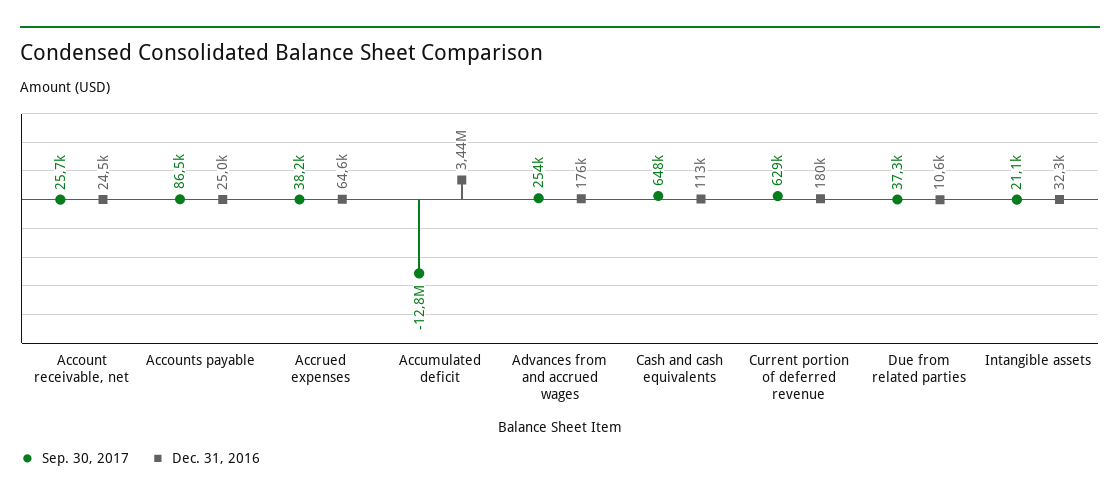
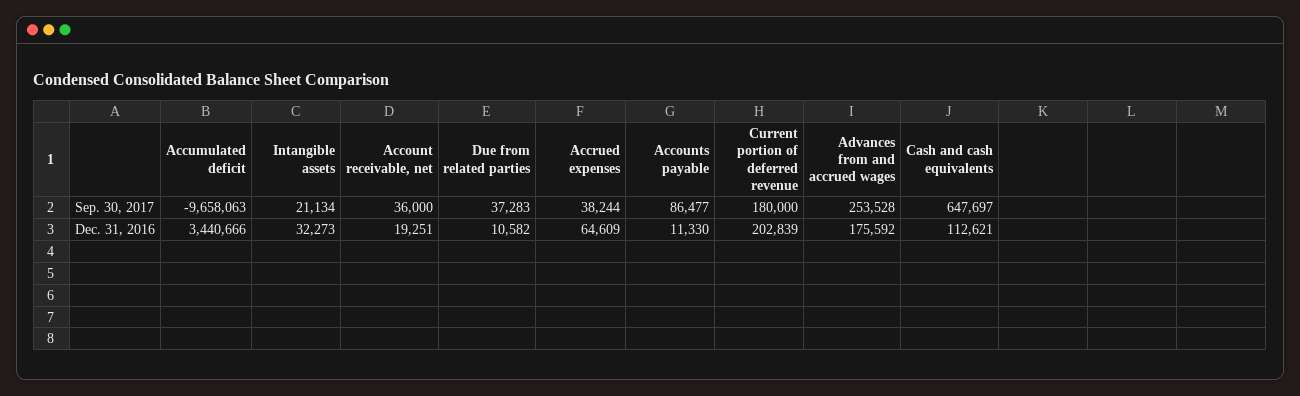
Sep. 30, 2017, Account receivable, net: 25700 -> 36000
Dec. 31, 2016, Account receivable, net: 24500 -> 19251
Dec. 31, 2016, Accounts payable: 25000 -> 11330
Sep. 30, 2017, Accumulated deficit: -12800000 -> -9658063
Sep. 30, 2017, Current portion of deferred revenue: 629000 -> 180000
Dec. 31, 2016, Current portion of deferred revenue: 180000 -> 202839

